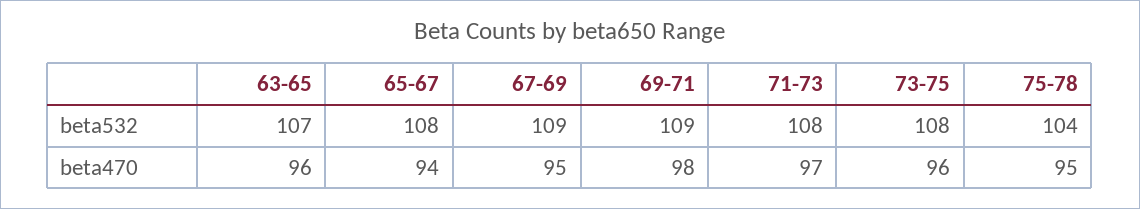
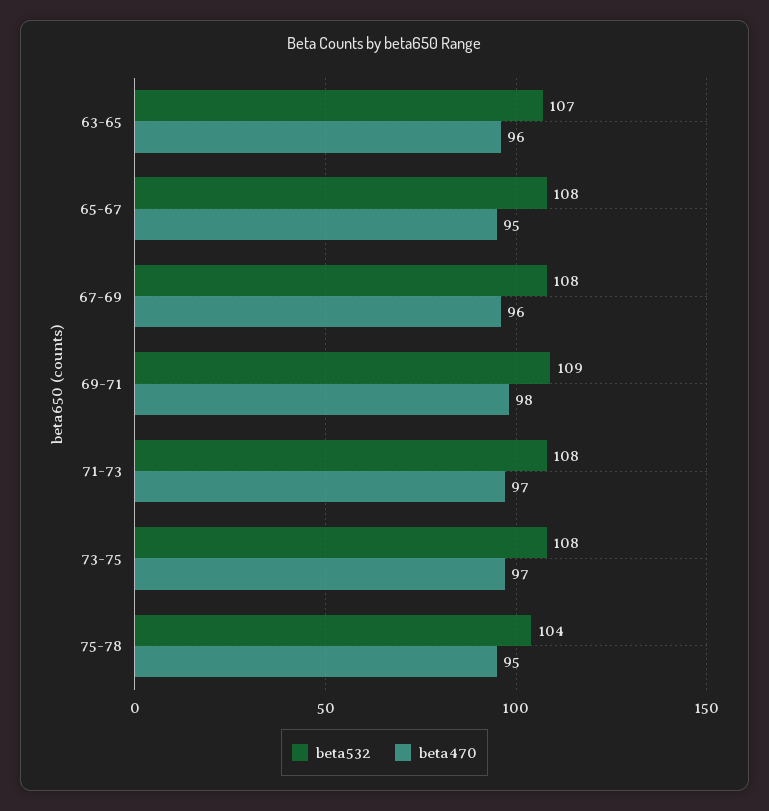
beta532, 67-69: 109 -> 108
beta470, 65-67: 94 -> 95
beta470, 67-69: 95 -> 96
beta470, 73-75: 96 -> 97

